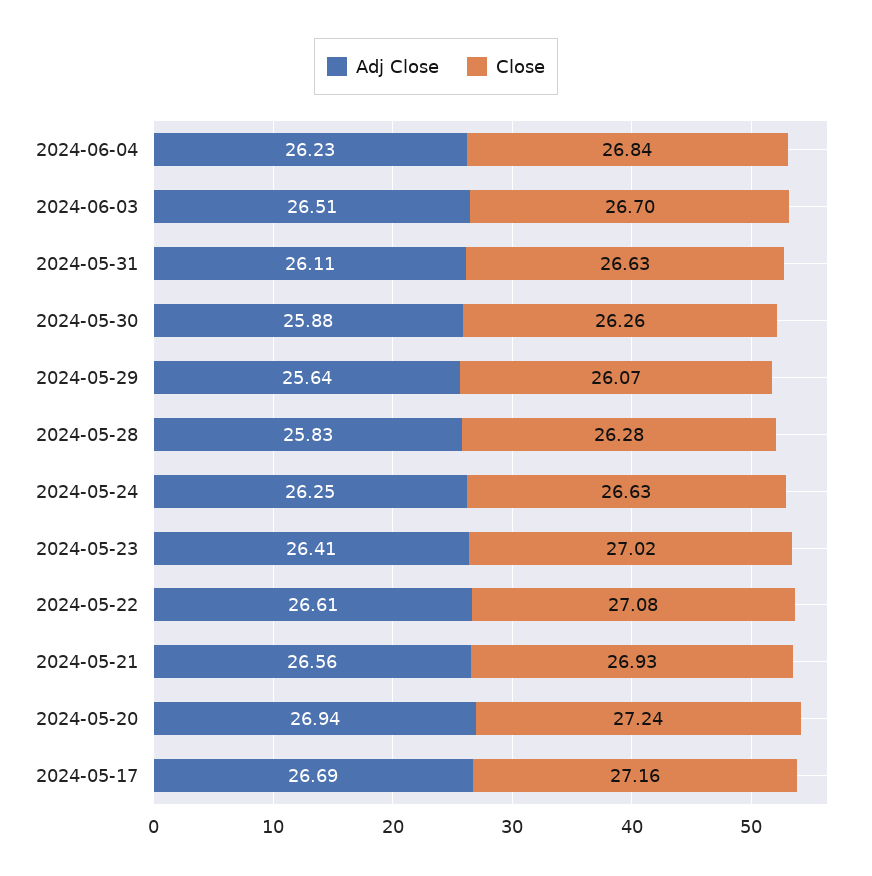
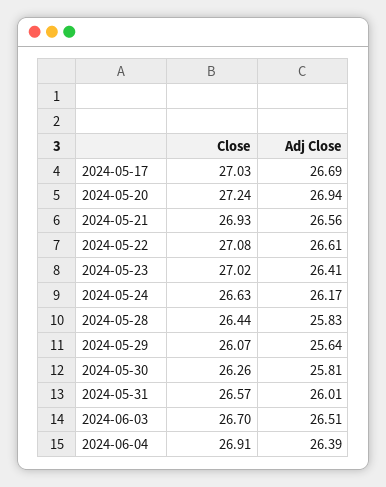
Adj Close, 2024-06-04: 26.23 -> 26.39
Close, 2024-06-04: 26.84 -> 26.91
Adj Close, 2024-05-31: 26.11 -> 26.01
Close, 2024-05-31: 26.63 -> 26.57
Adj Close, 2024-05-30: 25.88 -> 25.81
Close, 2024-05-28: 26.28 -> 26.44
Adj Close, 2024-05-24: 26.25 -> 26.17
Close, 2024-05-17: 27.16 -> 27.03

